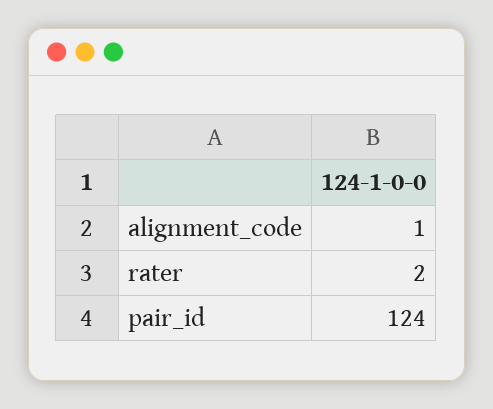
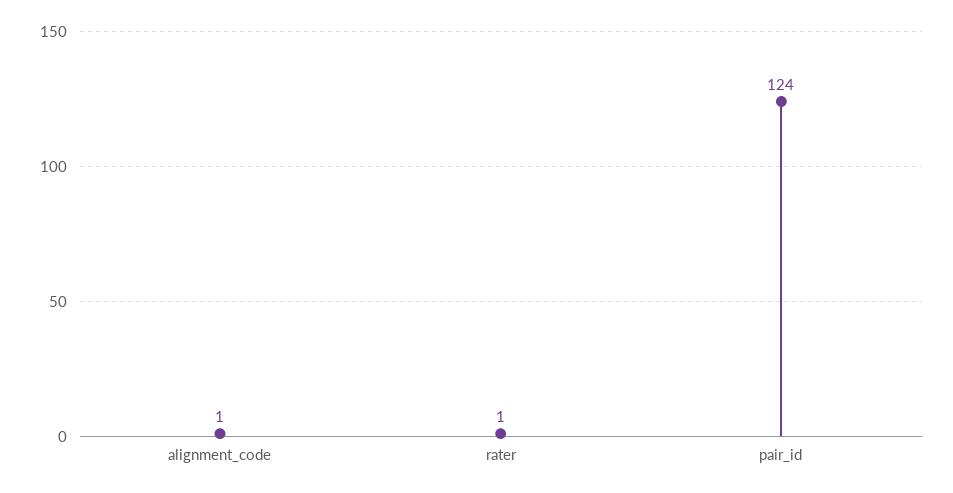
rater: 2 -> 1

